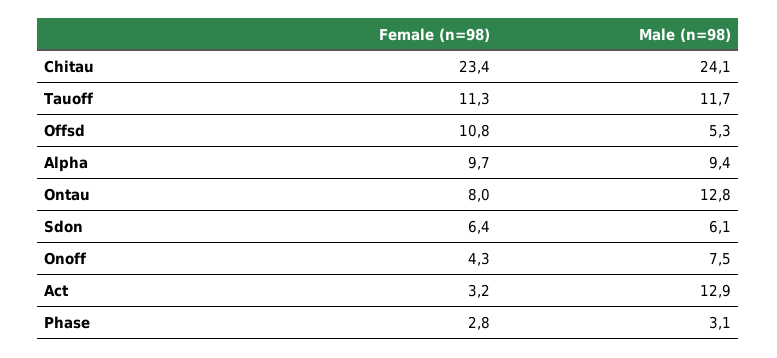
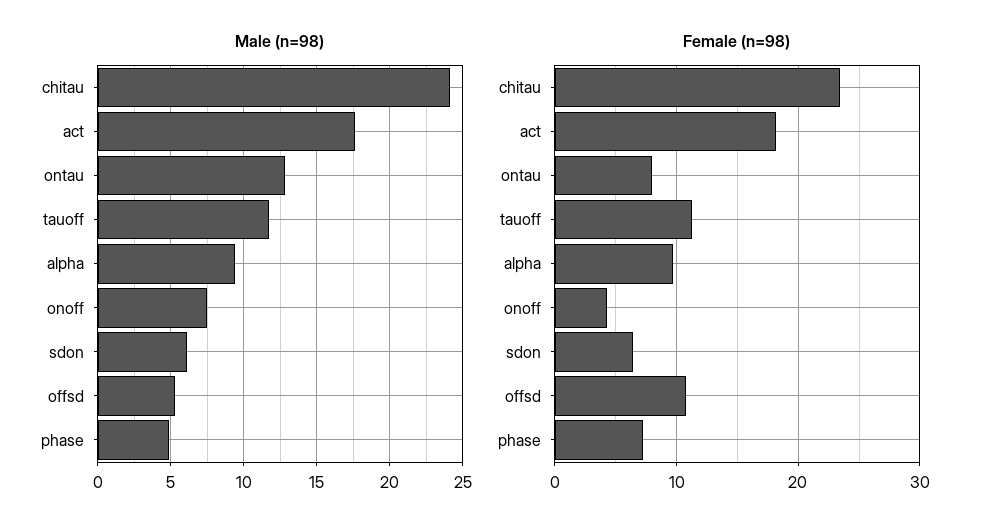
Female (n=98), Act: 3.2 -> 18
Male (n=98), Act: 12.9 -> 17.5
Female (n=98), Phase: 2.8 -> 7
Male (n=98), Phase: 3.1 -> 5

